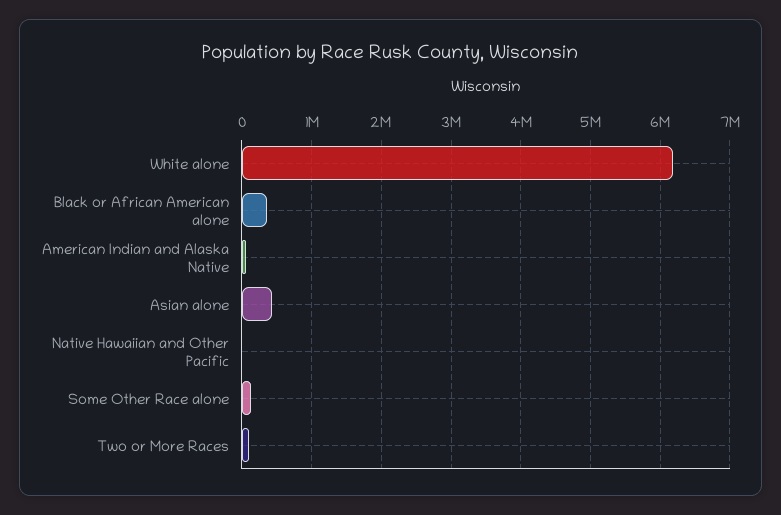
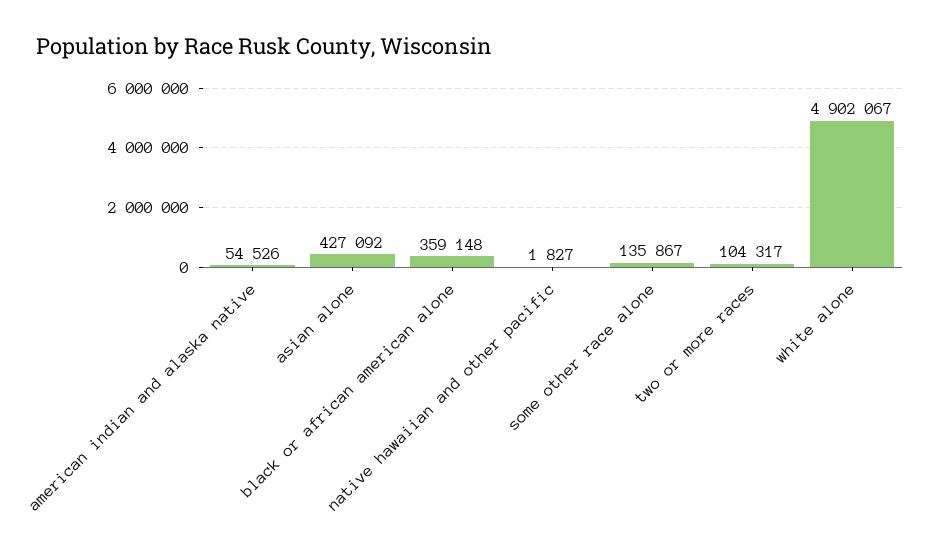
White alone: 6200000 -> 4902067

